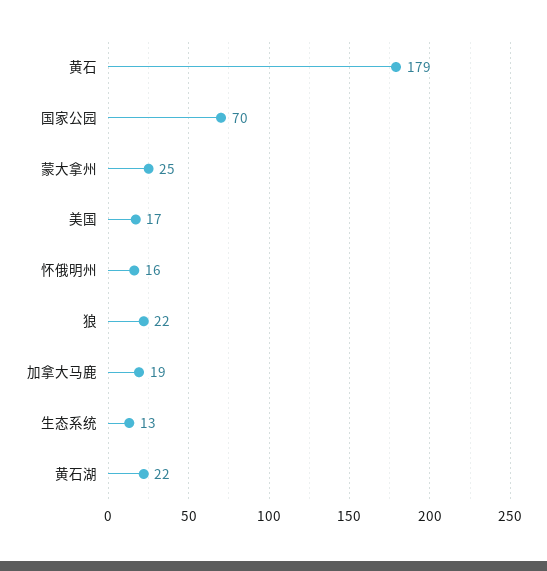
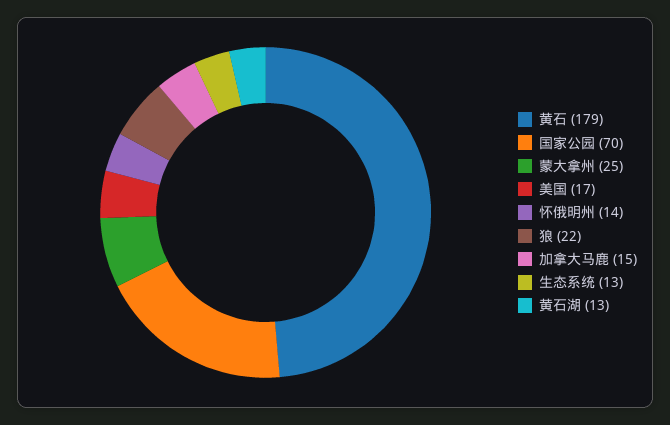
怀俄明州: 16 -> 14
加拿大马鹿: 19 -> 15
黄石湖: 22 -> 13

